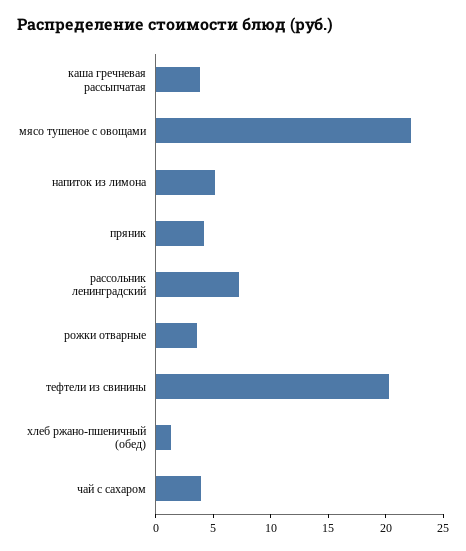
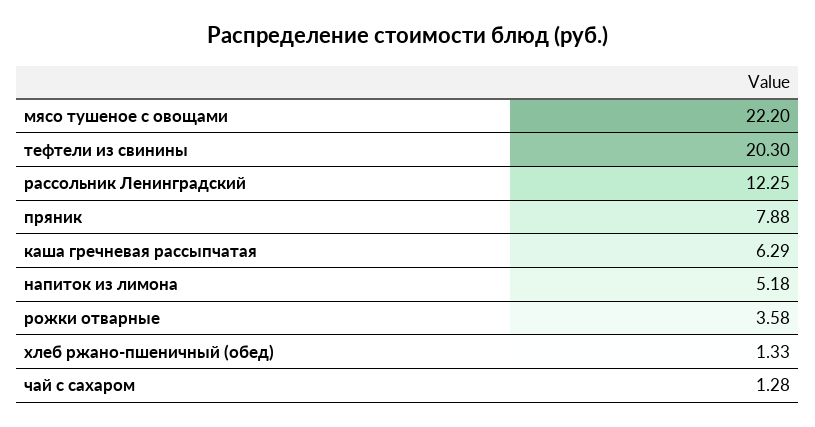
каша гречневая рассыпчатая: 4 -> 6.29
пряник: 4 -> 7.88
рассольник ленинградский: 7 -> 12.25
чай с сахаром: 4 -> 1.28

